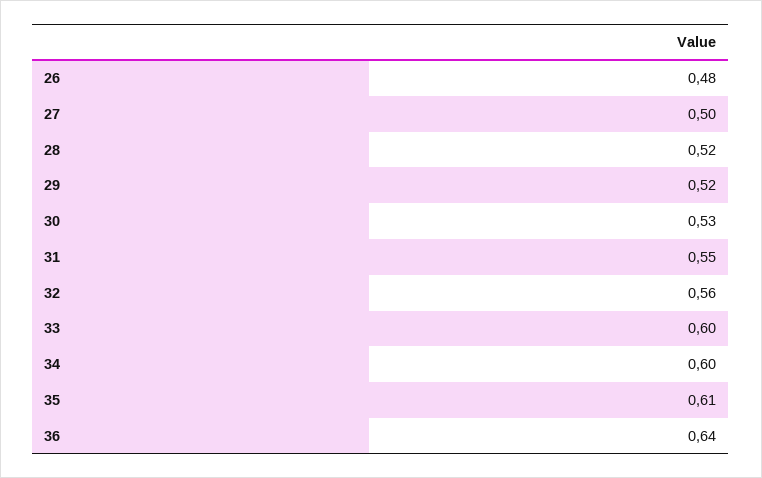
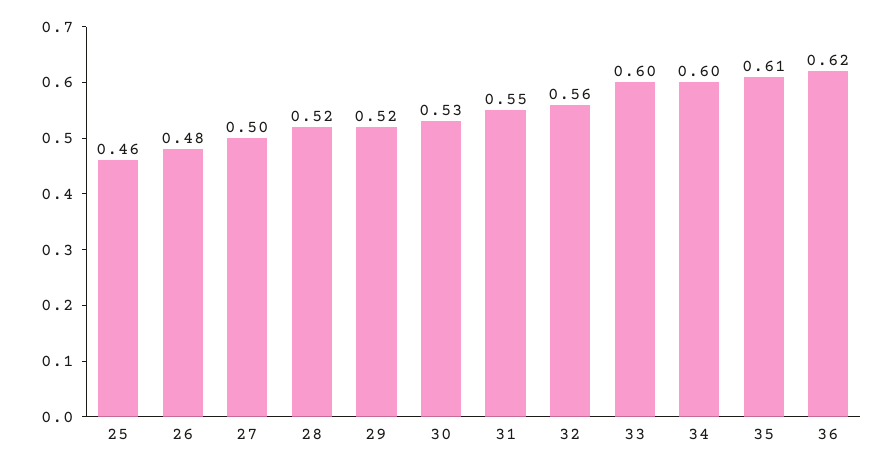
36: 0.64 -> 0.62
25: none -> 0.46

